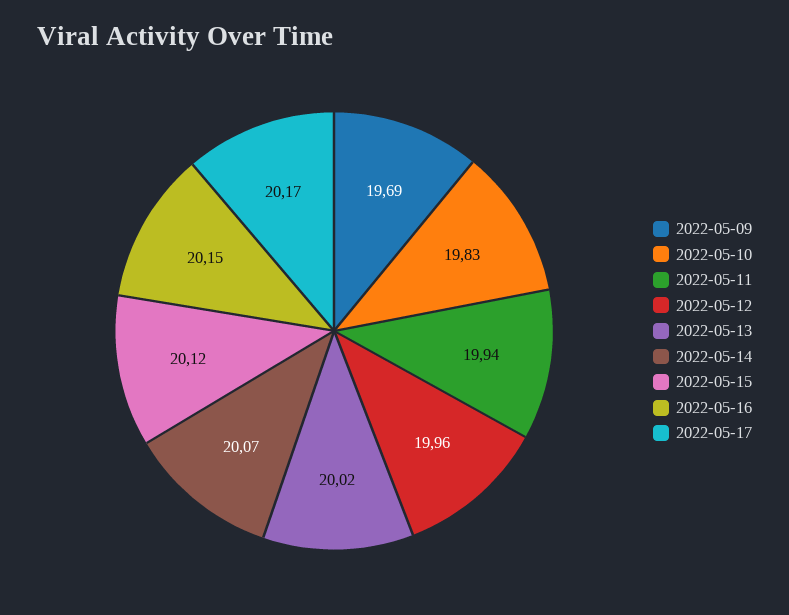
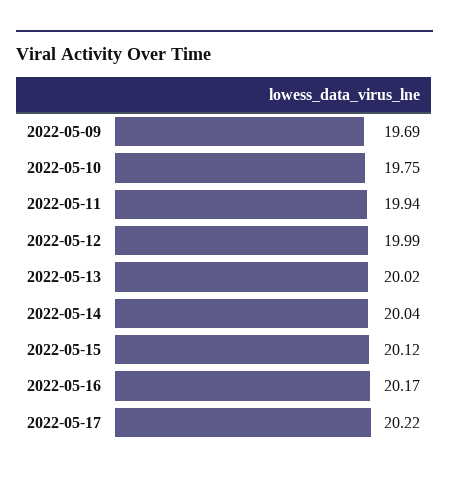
2022-05-10: 19.83 -> 19.75
2022-05-12: 19.96 -> 19.99
2022-05-14: 20.07 -> 20.04
2022-05-16: 20.15 -> 20.17
2022-05-17: 20.17 -> 20.22

